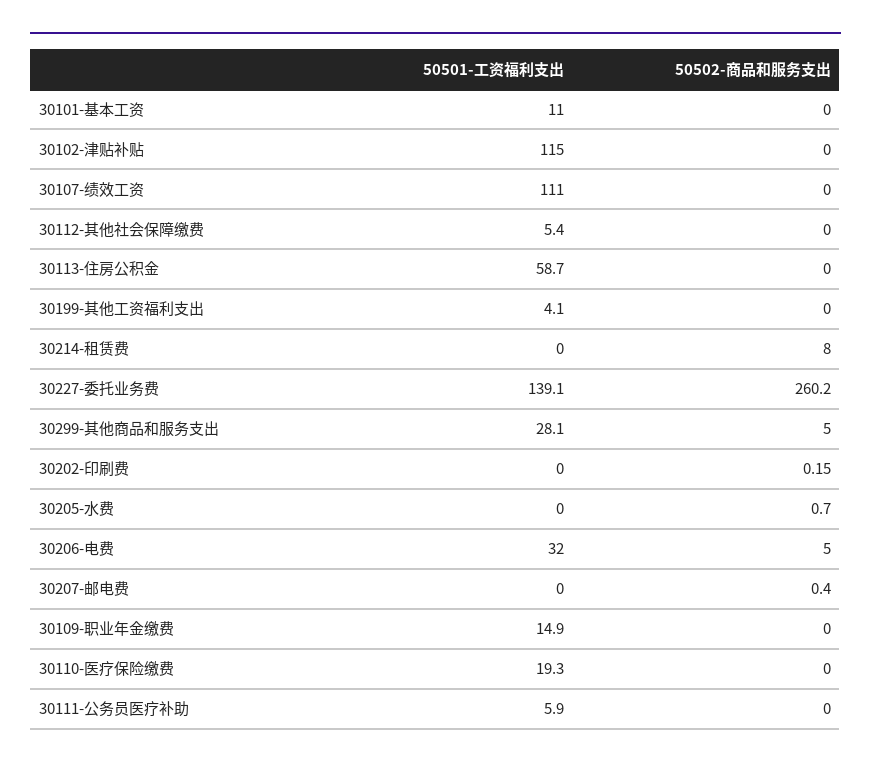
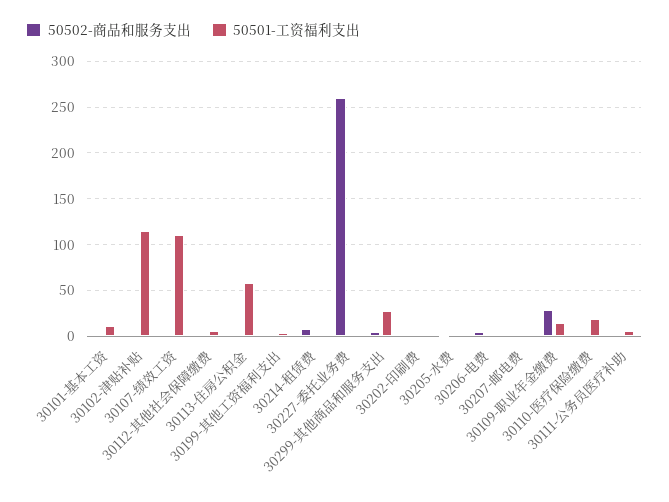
50501-工资福利支出, 30227-委托业务费: 139.1 -> 0
50501-工资福利支出, 30206-电费: 32 -> 0
50502-商品和服务支出, 30109-职业年金缴费: 0 -> 30

